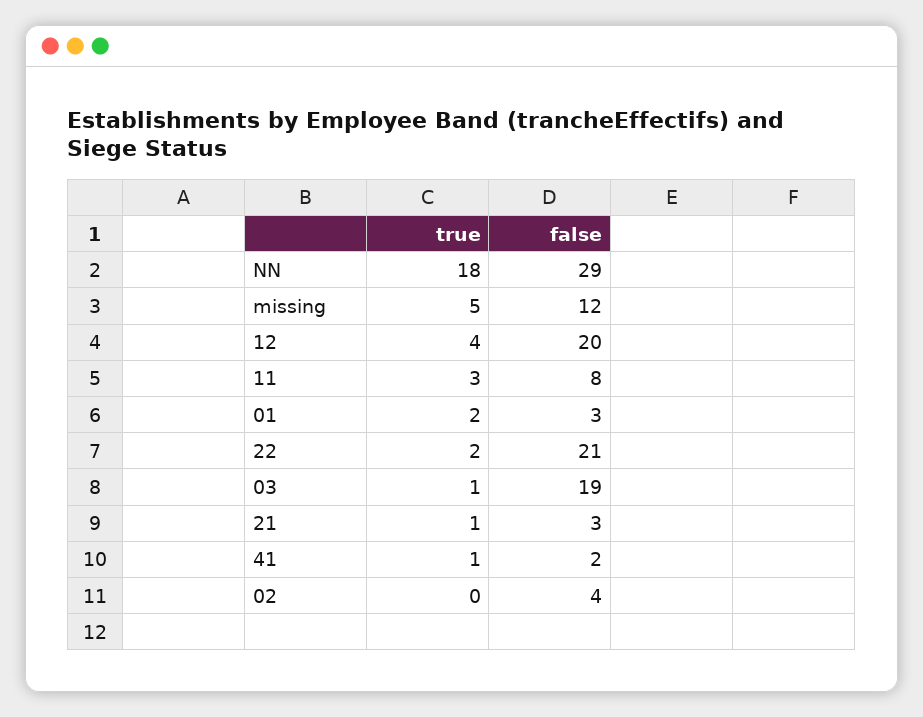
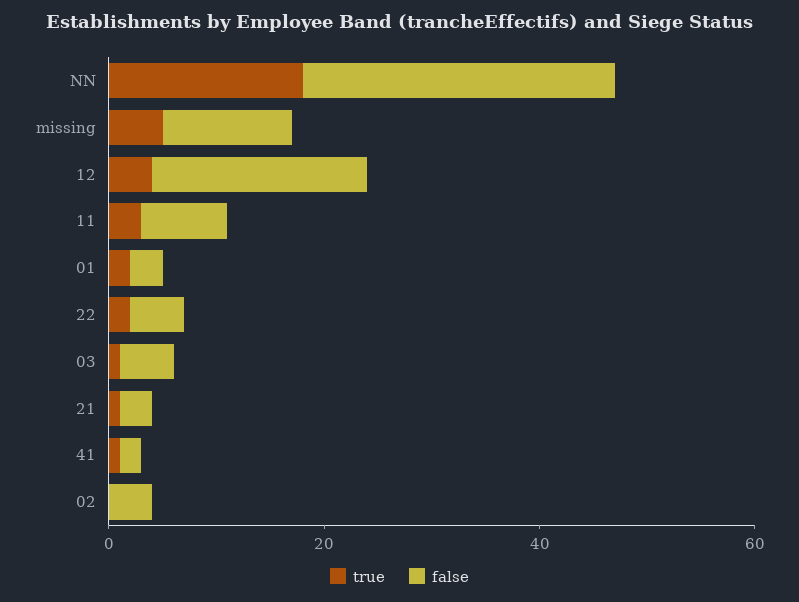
false, 22: 21 -> 5
false, 03: 19 -> 5

